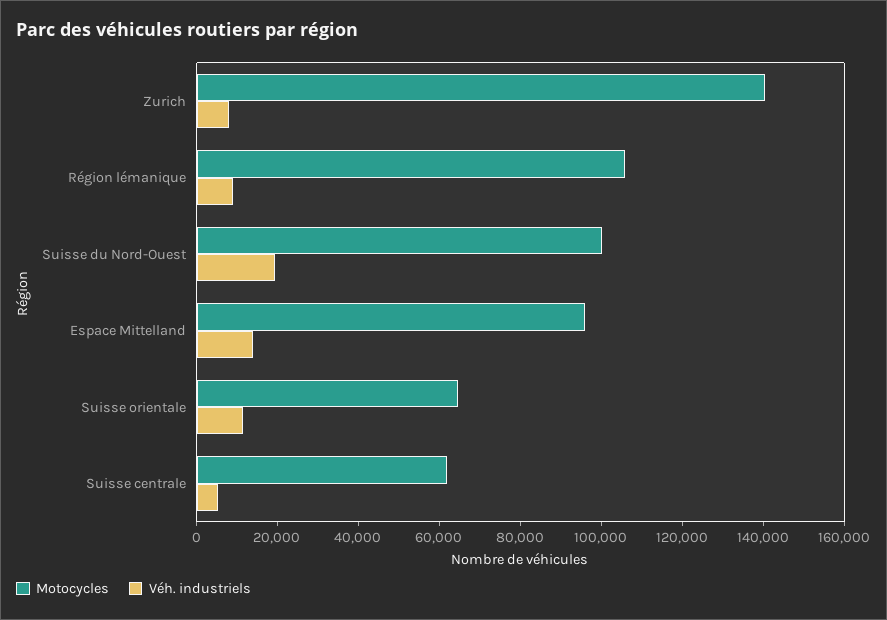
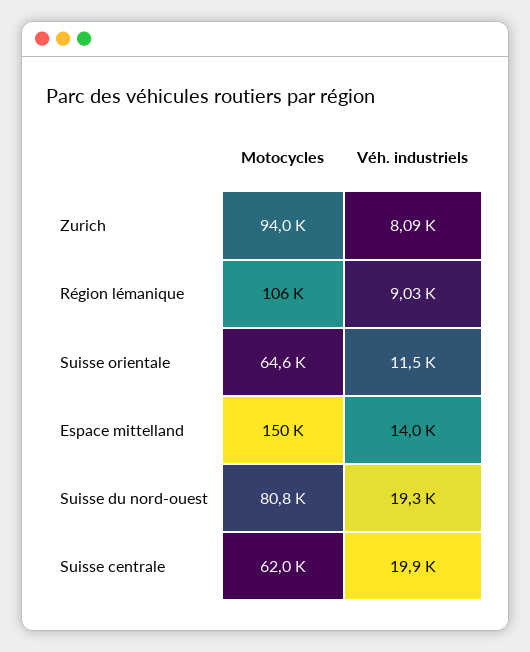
Motocycles, Zurich: 140000 -> 94000
Motocycles, Suisse du Nord-Ouest: 100000 -> 80800
Motocycles, Espace Mittelland: 95000 -> 150000
Véh. industriels, Suisse centrale: 5000 -> 19900

